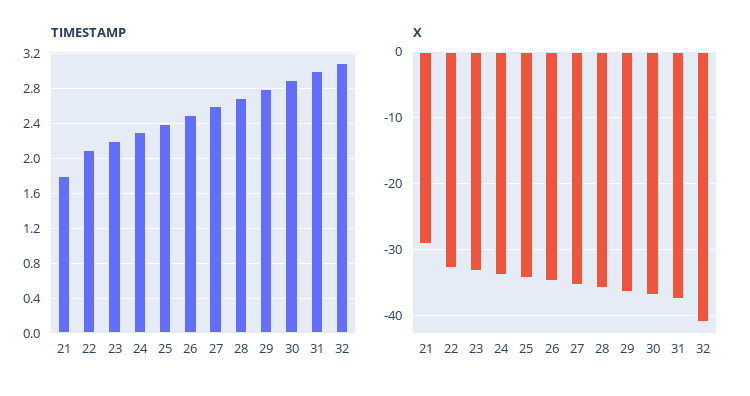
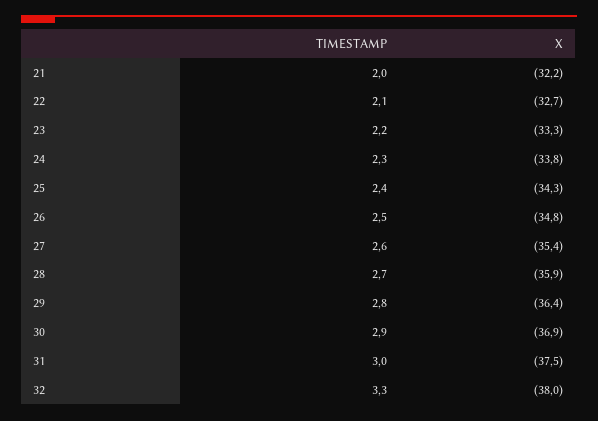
TIMESTAMP, 21: 1.8 -> 2
TIMESTAMP, 32: 3.1 -> 3.3
X, 21: -29 -> -32.2
X, 32: -41 -> -38

